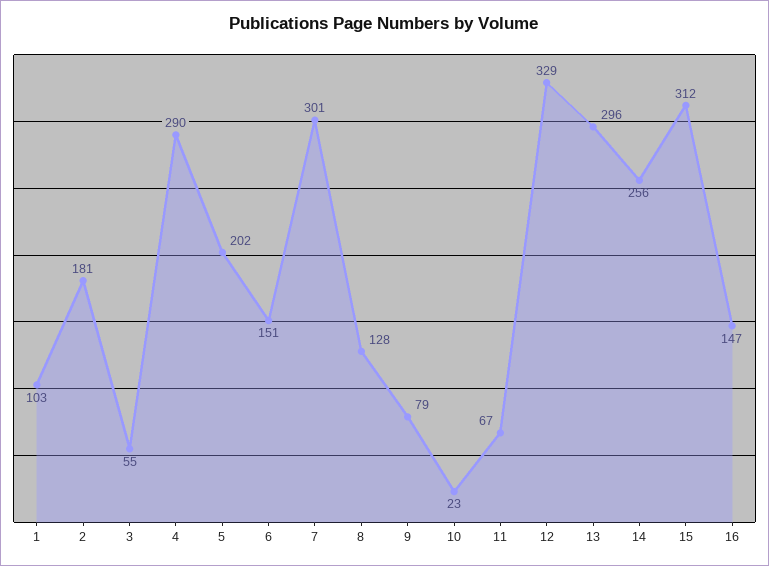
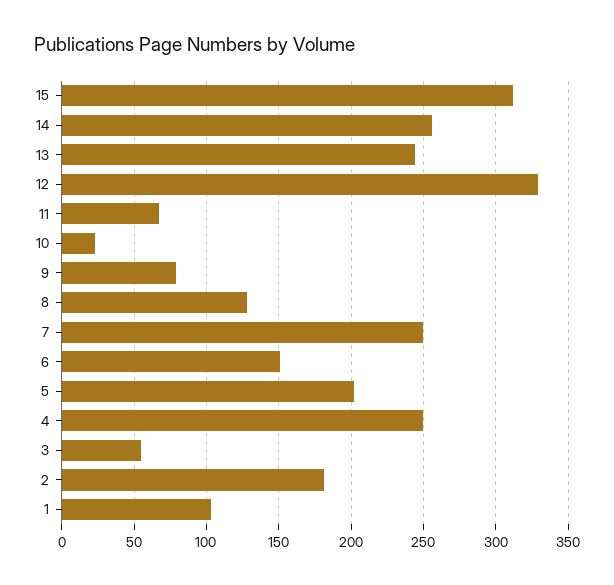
4: 290 -> 250
7: 301 -> 250
13: 296 -> 245
16: 147 -> none

